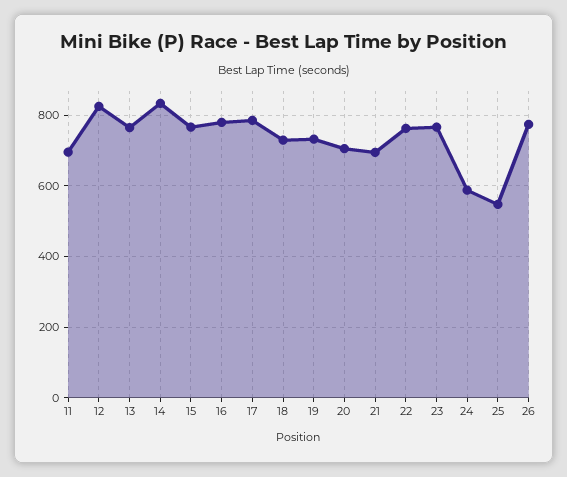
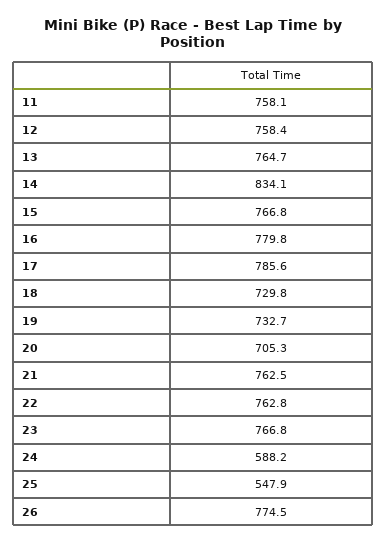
11: 700 -> 758.1
12: 820 -> 758.4
21: 700 -> 762.5

